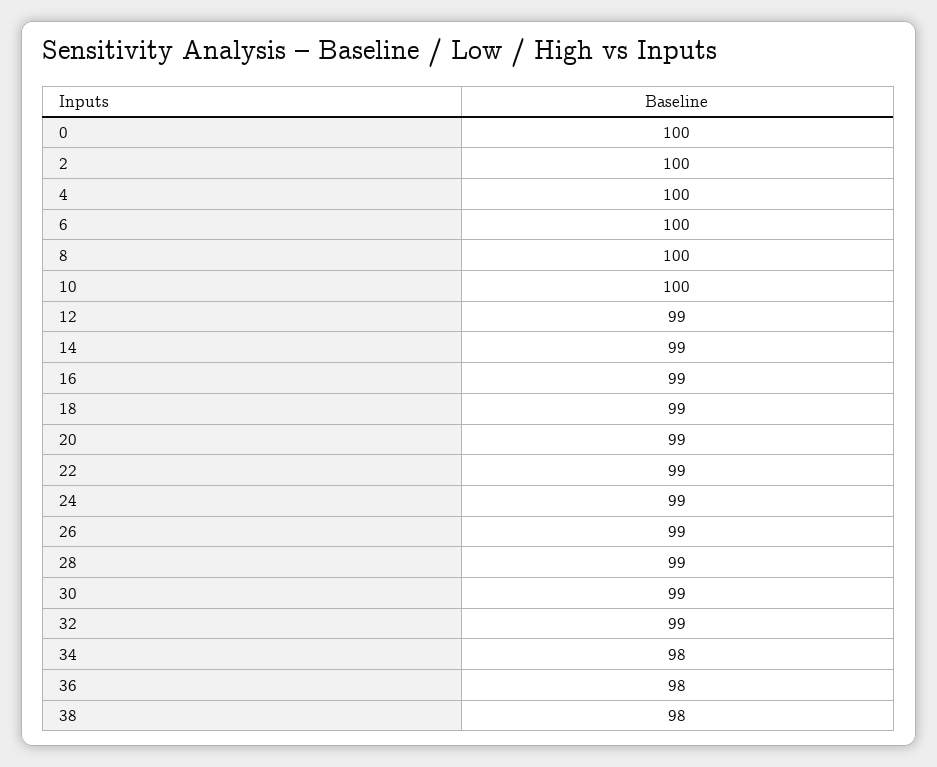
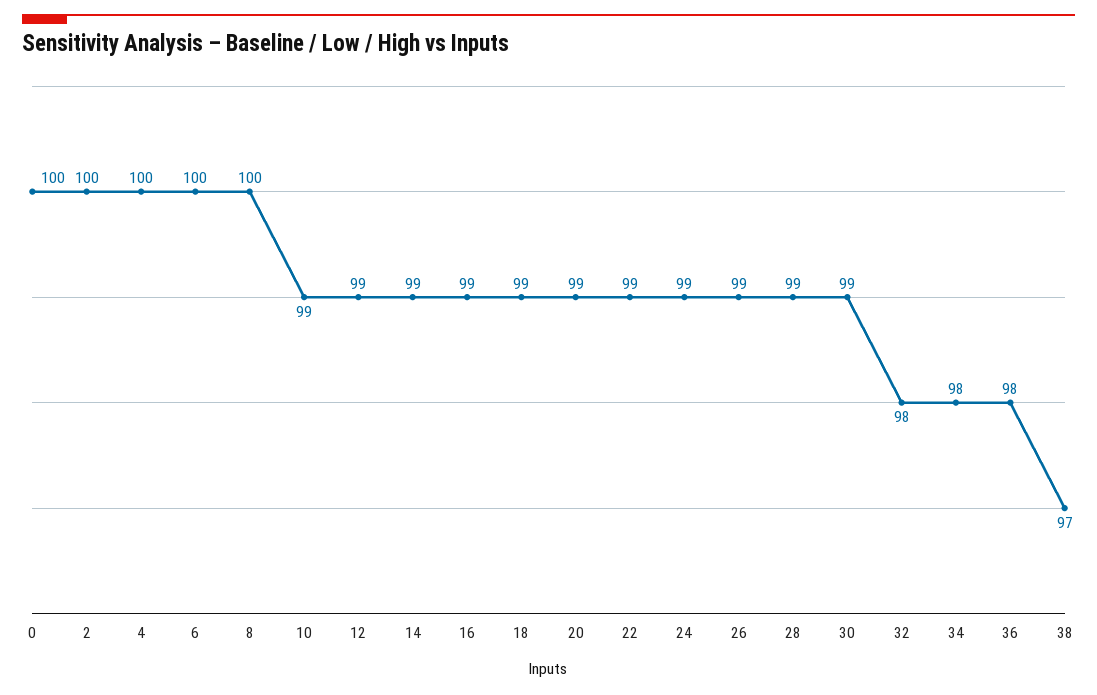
10: 100 -> 99
32: 99 -> 98
38: 98 -> 97

